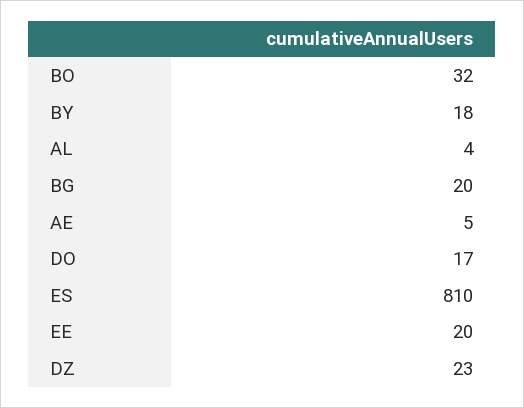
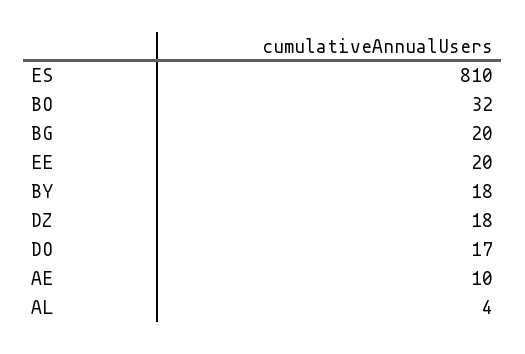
AE: 5 -> 10
DZ: 23 -> 18

